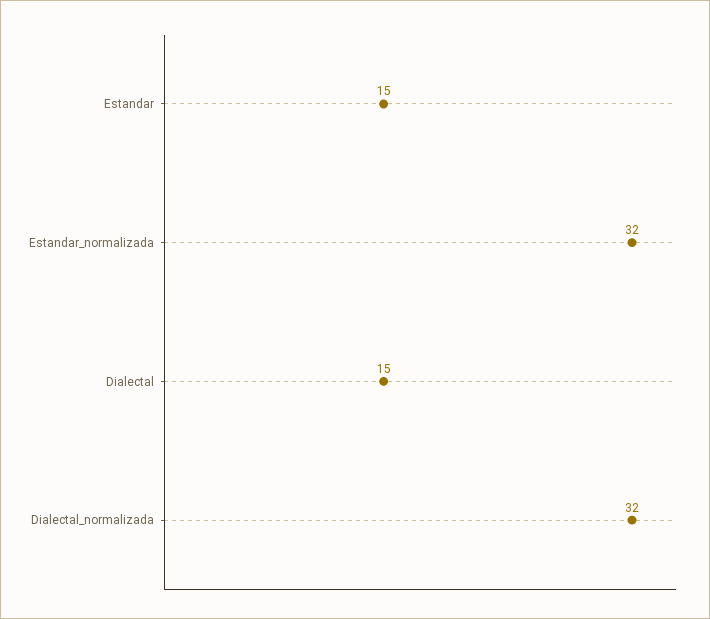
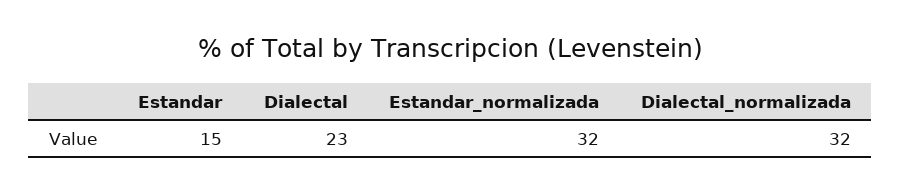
Dialectal: 15 -> 23

